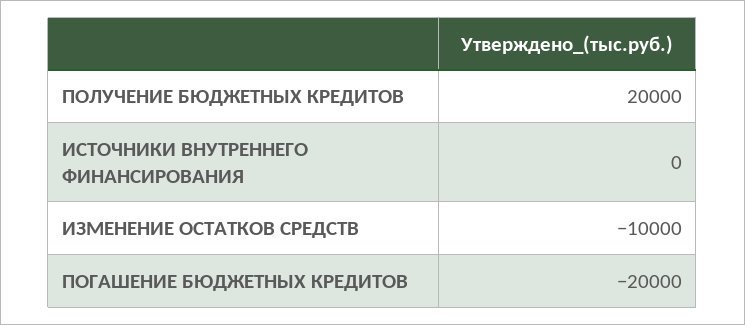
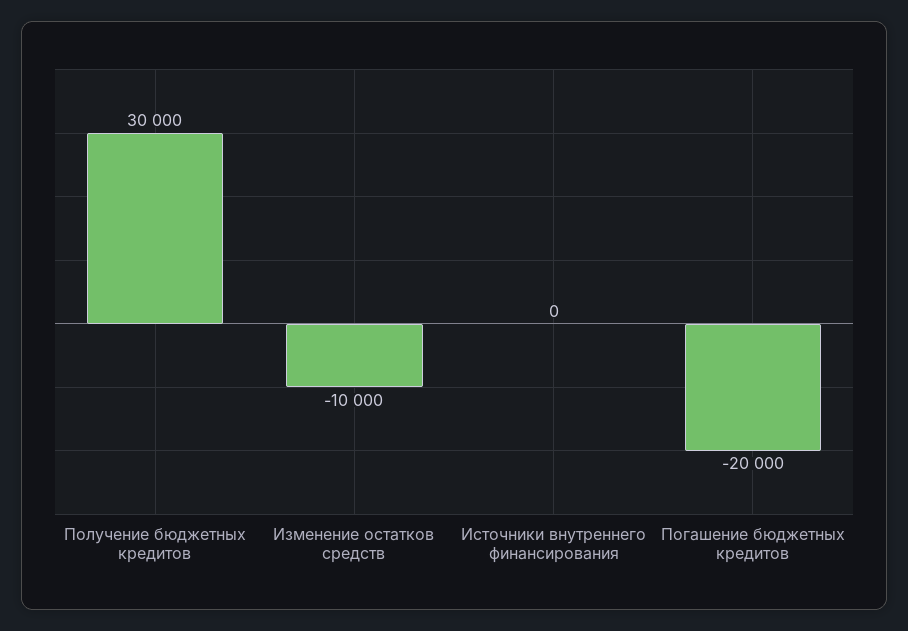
ПОЛУЧЕНИЕ БЮДЖЕТНЫХ КРЕДИТОВ: 20000 -> 30000

